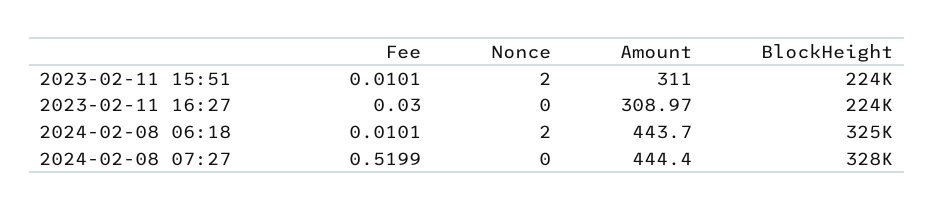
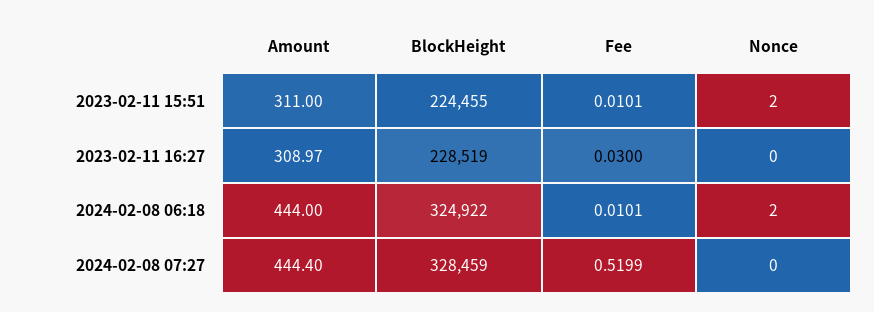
BlockHeight, 2023-02-11 16:27: 224000 -> 228519
Amount, 2024-02-08 06:18: 443.7 -> 444

